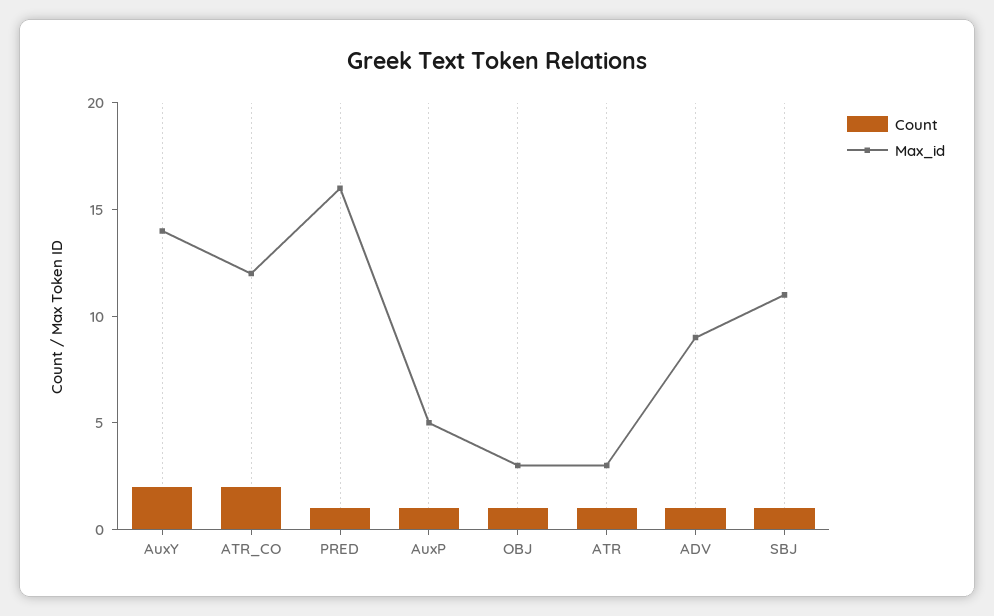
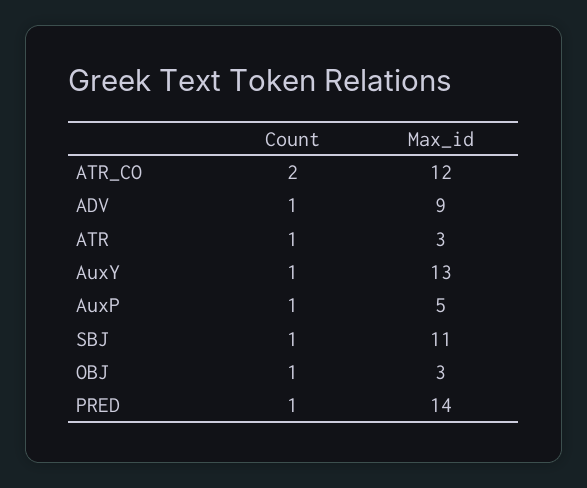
Count, AuxY: 2 -> 1
Max_id, AuxY: 14 -> 13
Max_id, PRED: 16 -> 14

